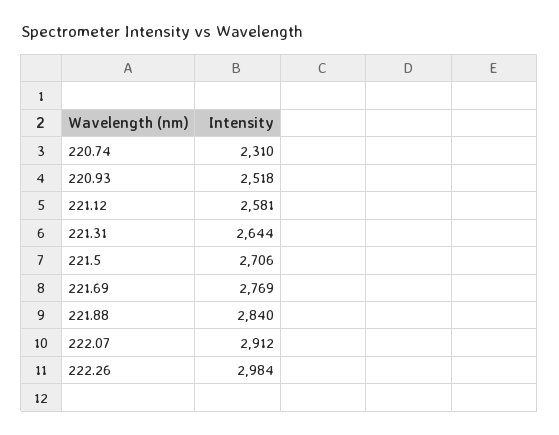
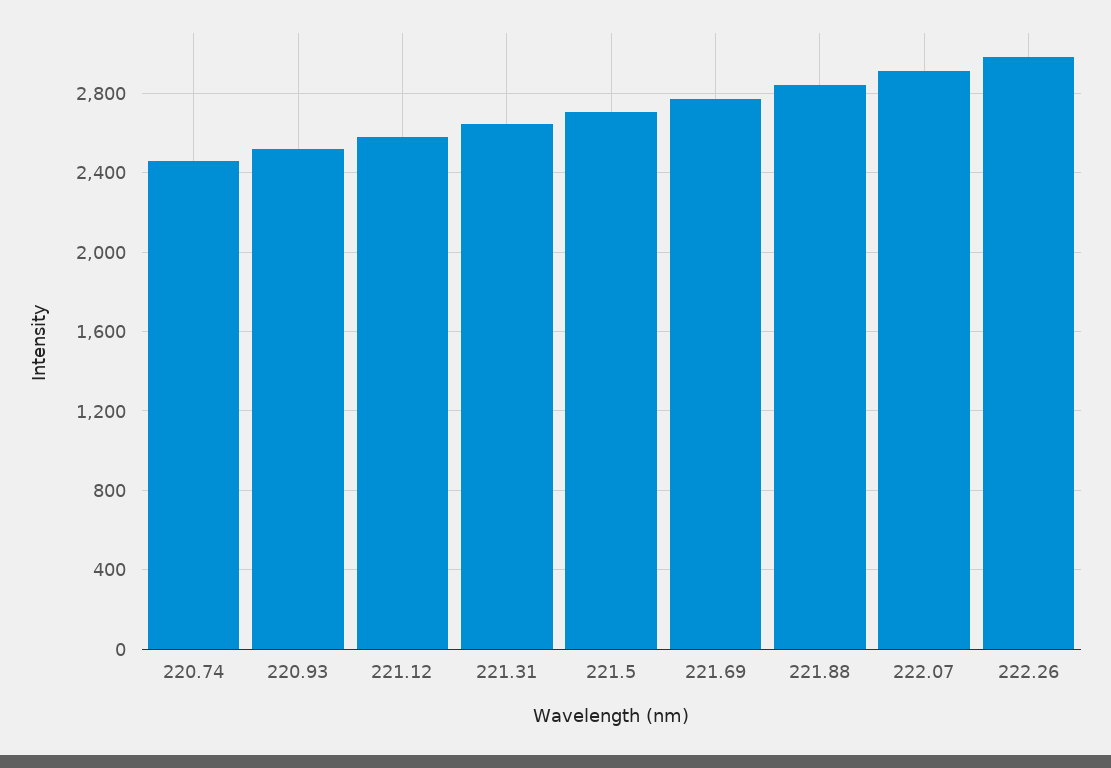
220.74: 2310 -> 2450

